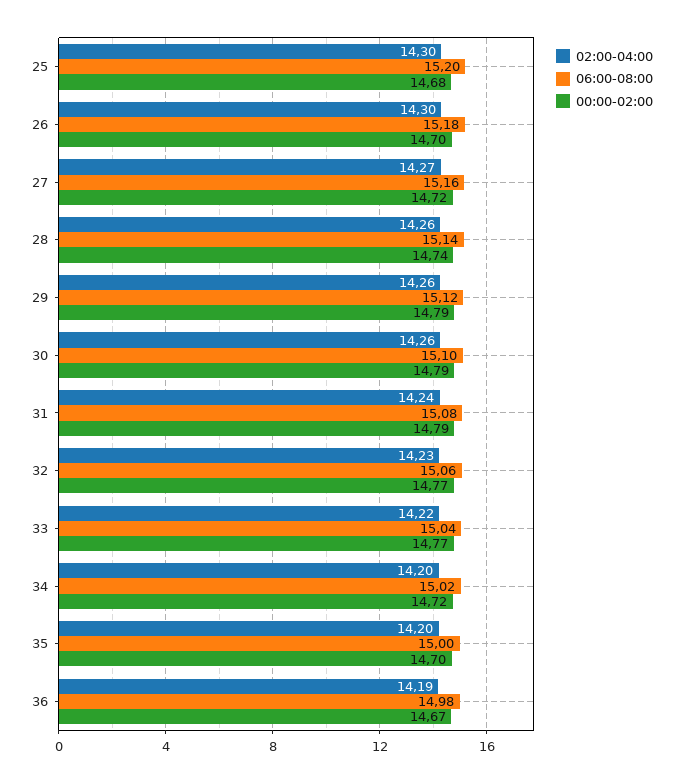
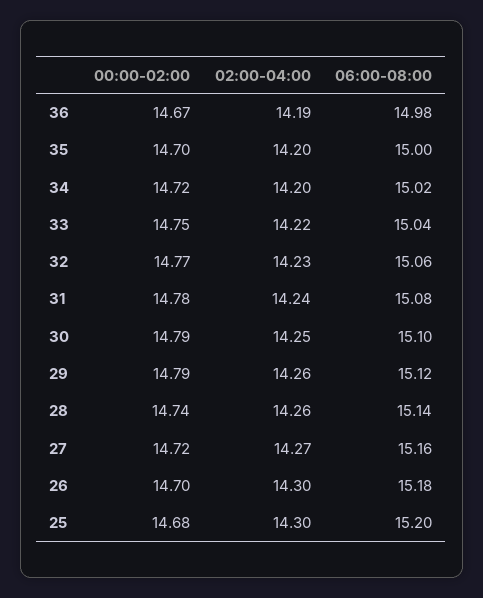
02:00-04:00, 30: 14.26 -> 14.25
00:00-02:00, 31: 14.79 -> 14.78
00:00-02:00, 33: 14.77 -> 14.75

